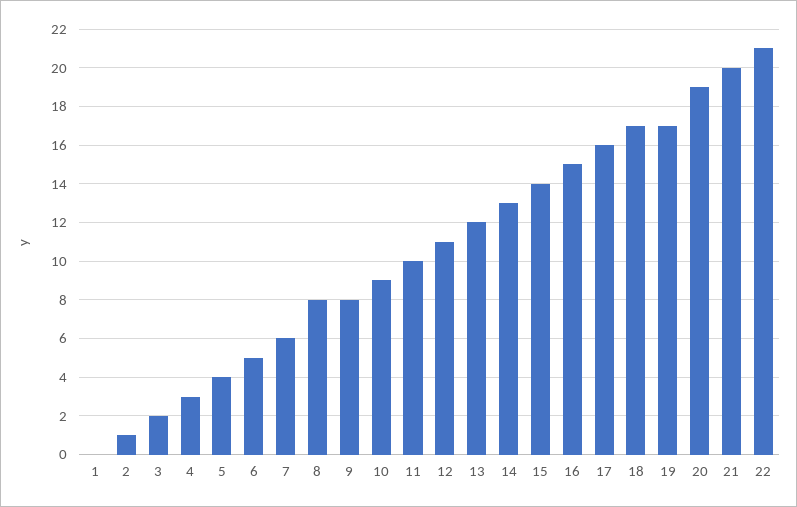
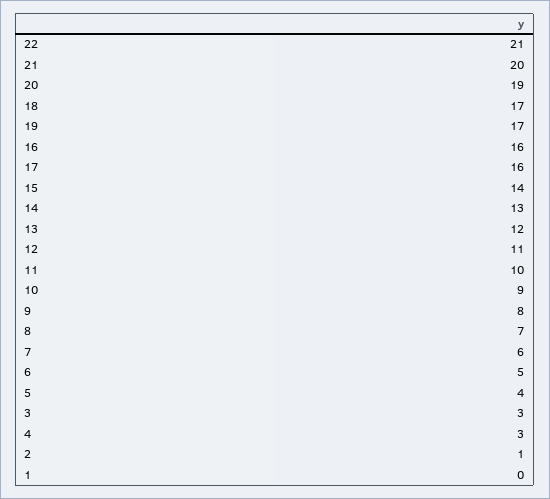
3: 2 -> 3
8: 8 -> 7
16: 15 -> 16

